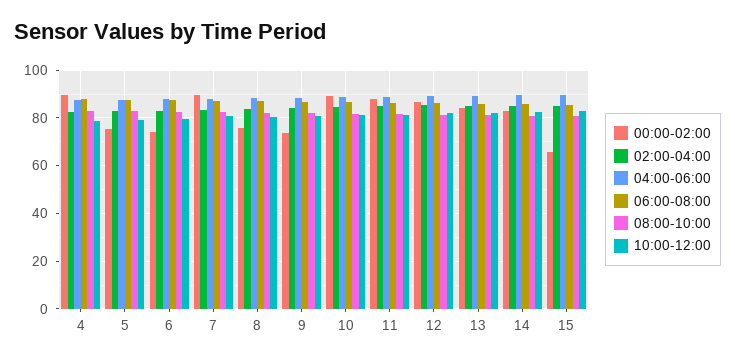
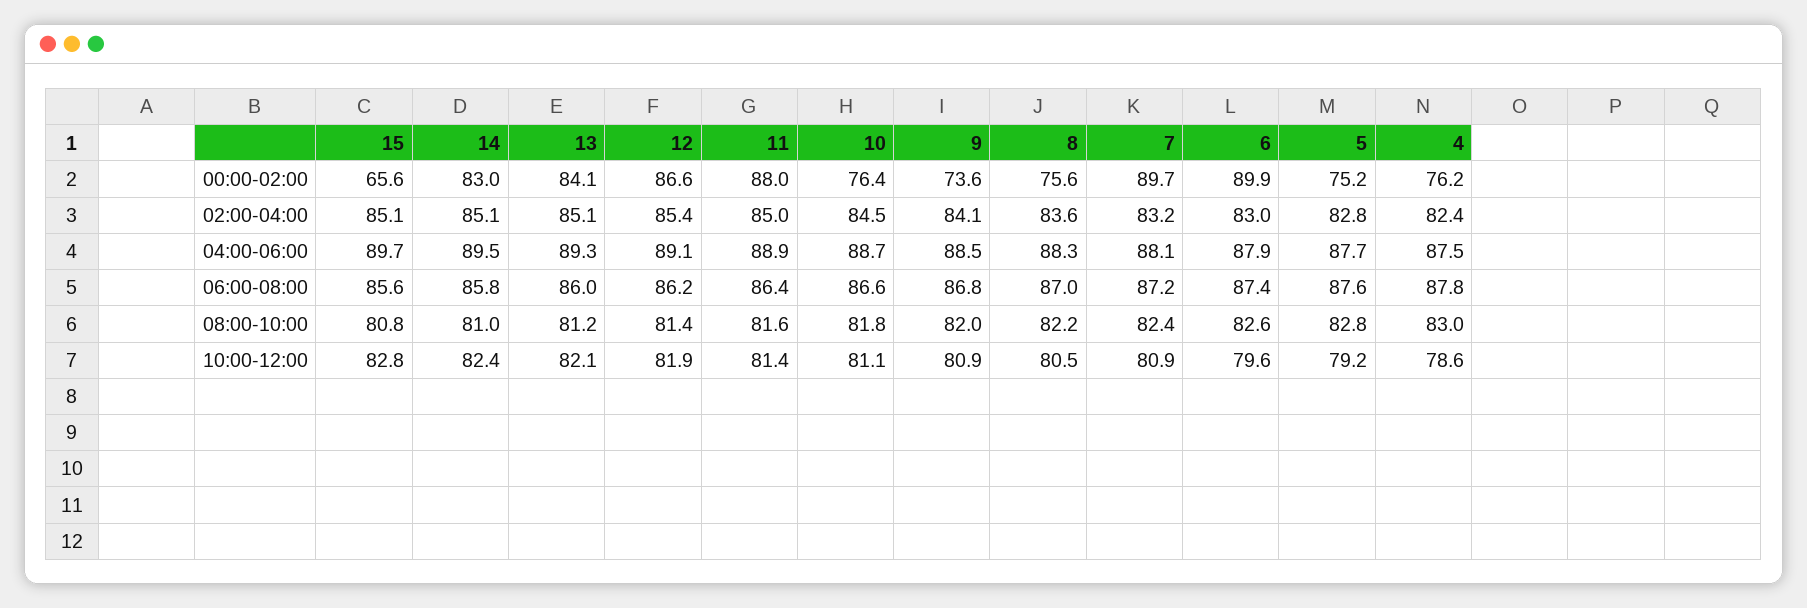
00:00-02:00, 4: 90 -> 76.2
00:00-02:00, 6: 75 -> 89.9
00:00-02:00, 10: 90 -> 76.4

